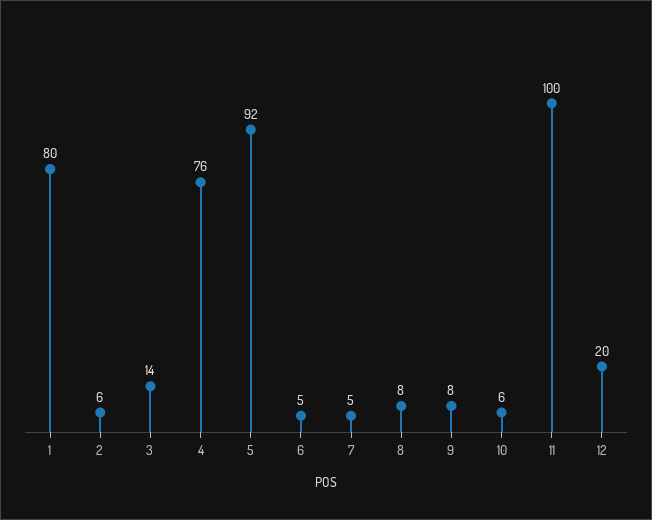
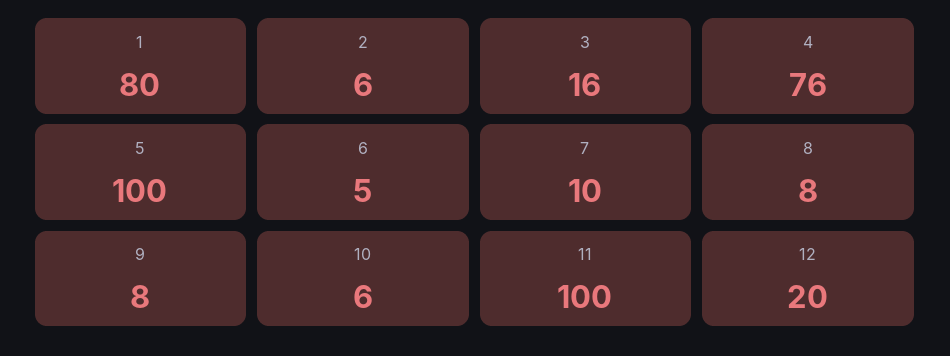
3: 14 -> 16
5: 92 -> 100
7: 5 -> 10

